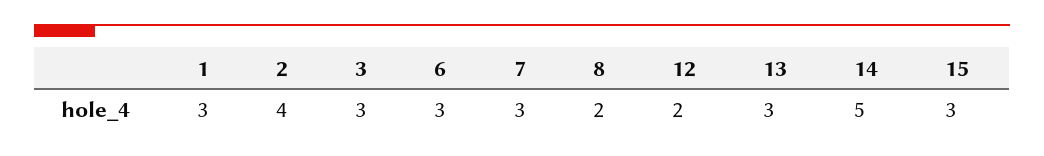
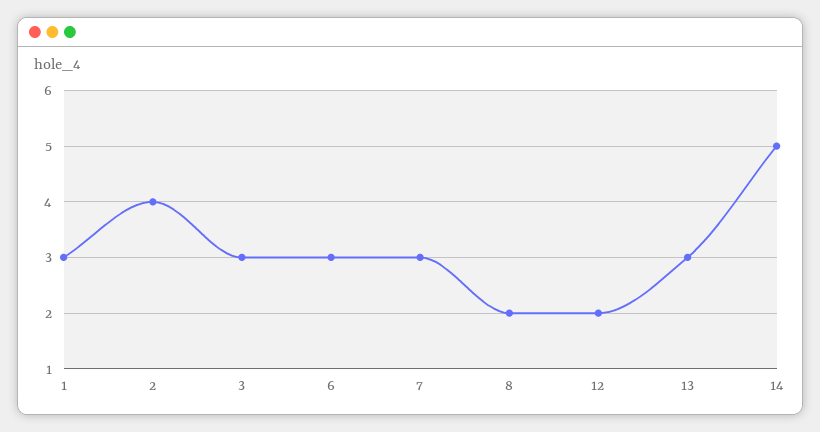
15: 3 -> none

